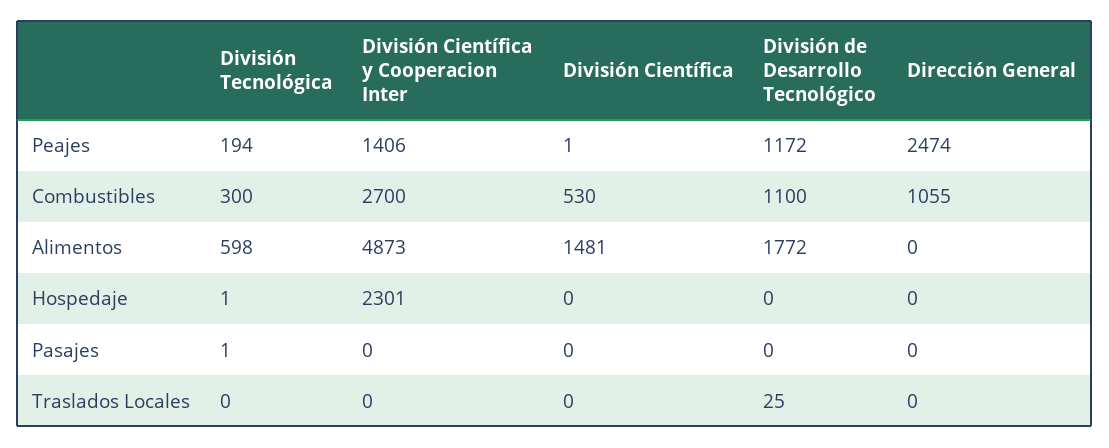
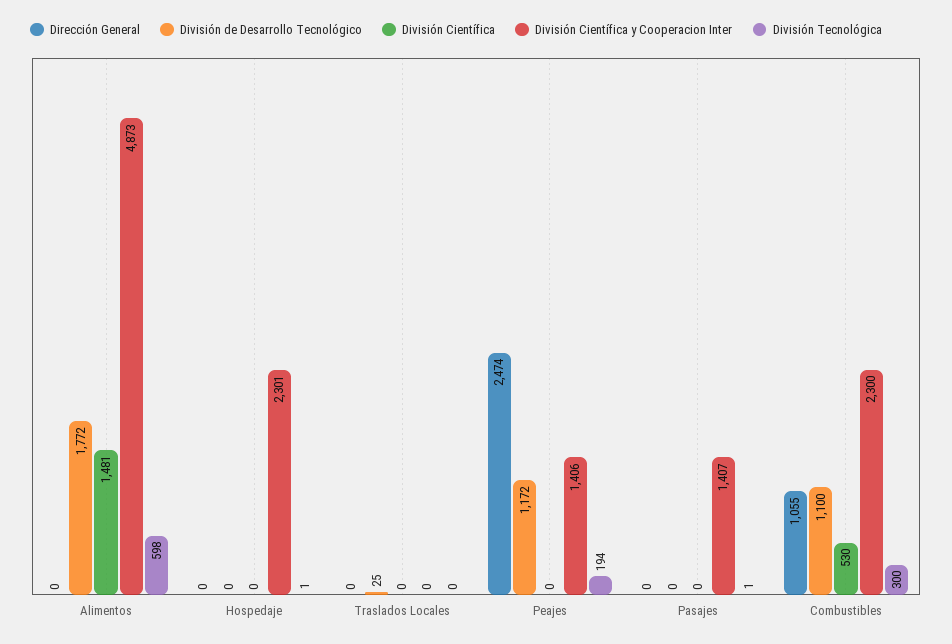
División Científica, Peajes: 1 -> 0
División Científica y Cooperacion Inter, Combustibles: 2700 -> 2300
División Científica y Cooperacion Inter, Pasajes: 0 -> 1407

